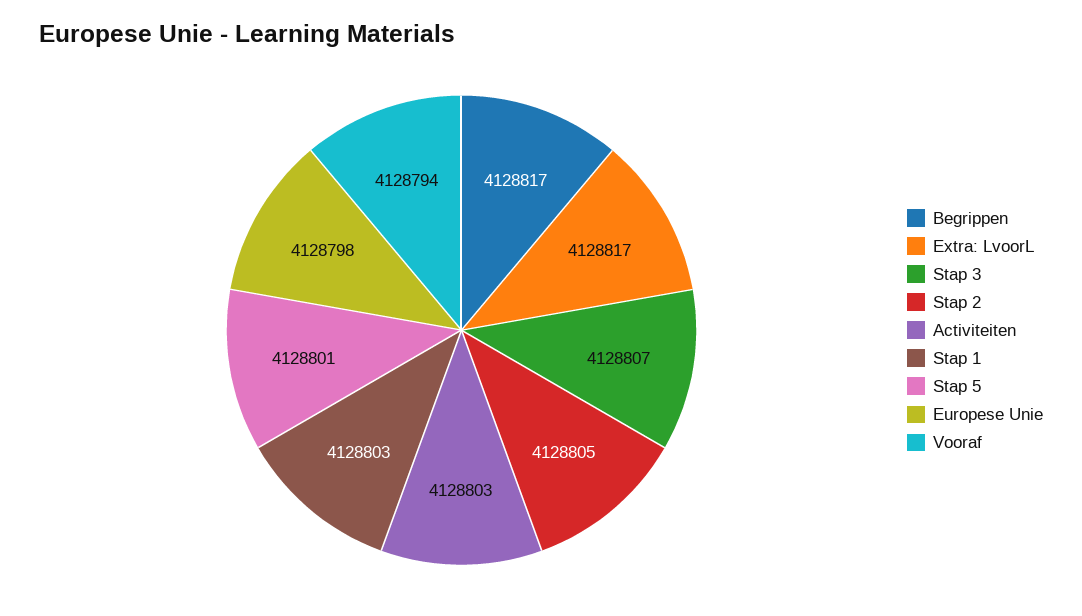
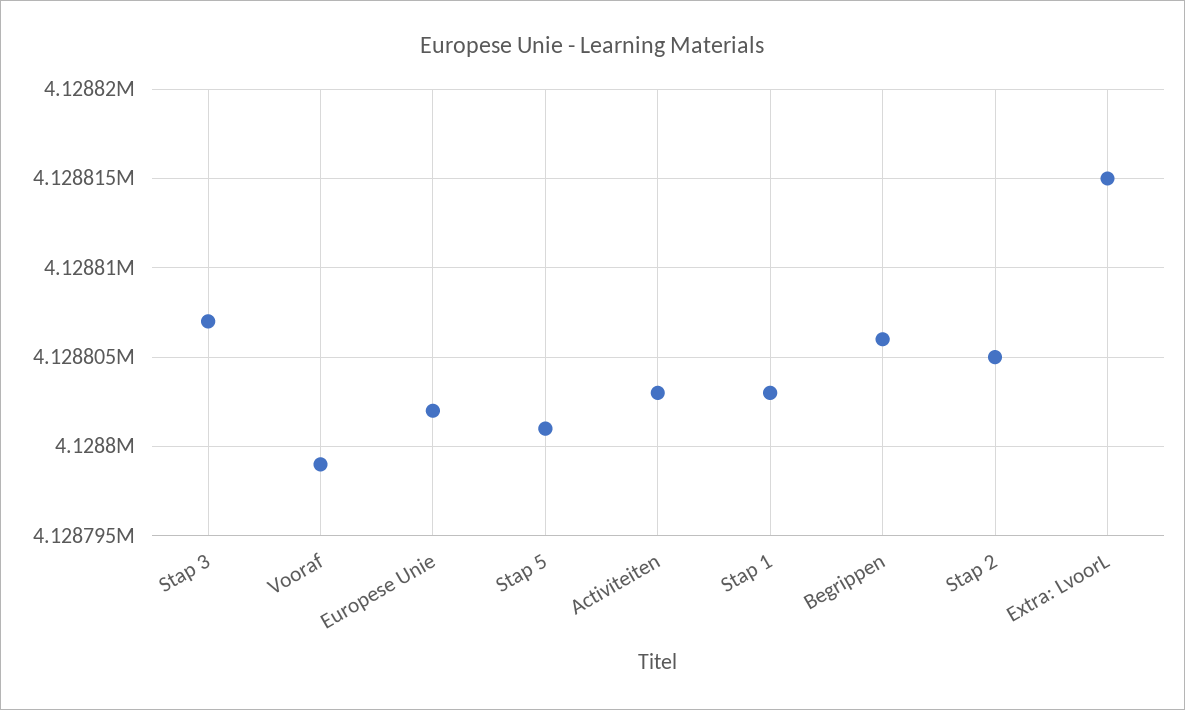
Begrippen: 4128817 -> 4128806
Extra: LvoorL: 4128817 -> 4128815
Europese Unie: 4128798 -> 4128802
Vooraf: 4128794 -> 4128799

